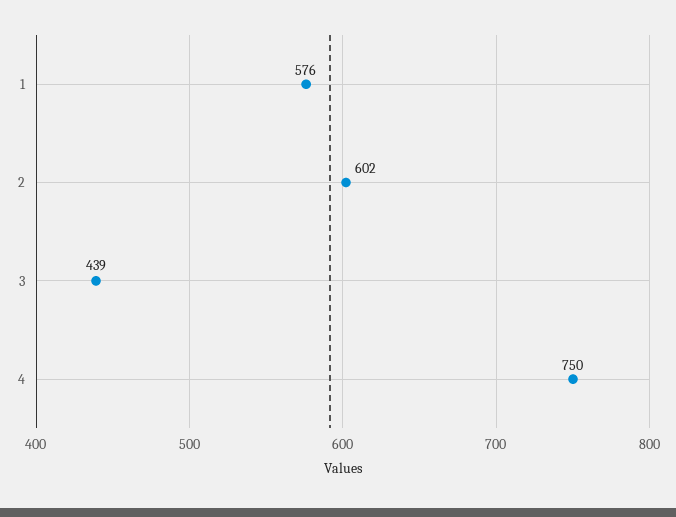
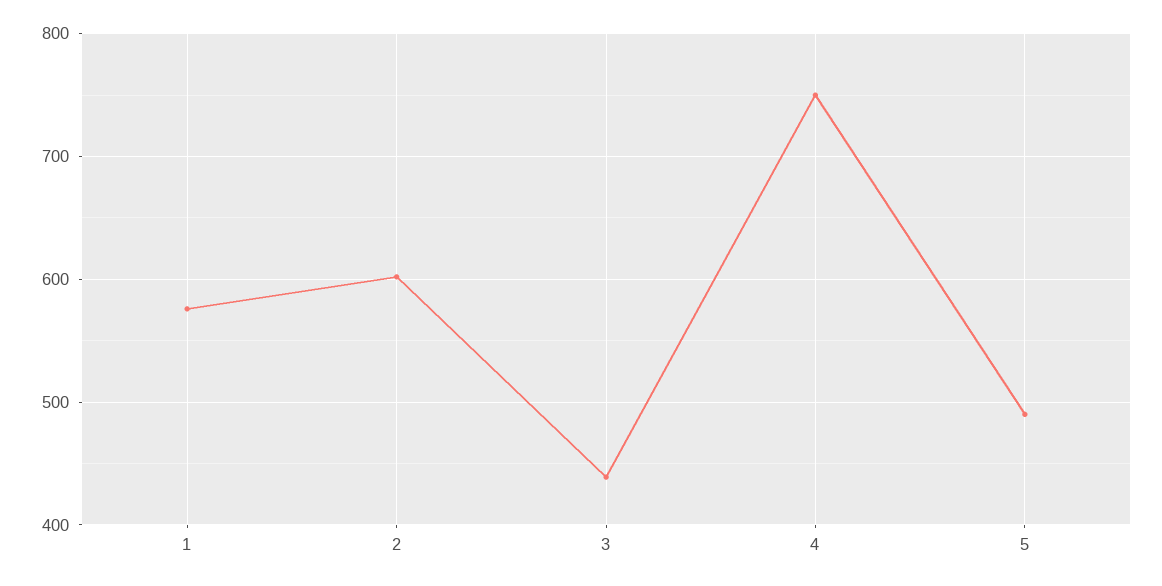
5: none -> 490

